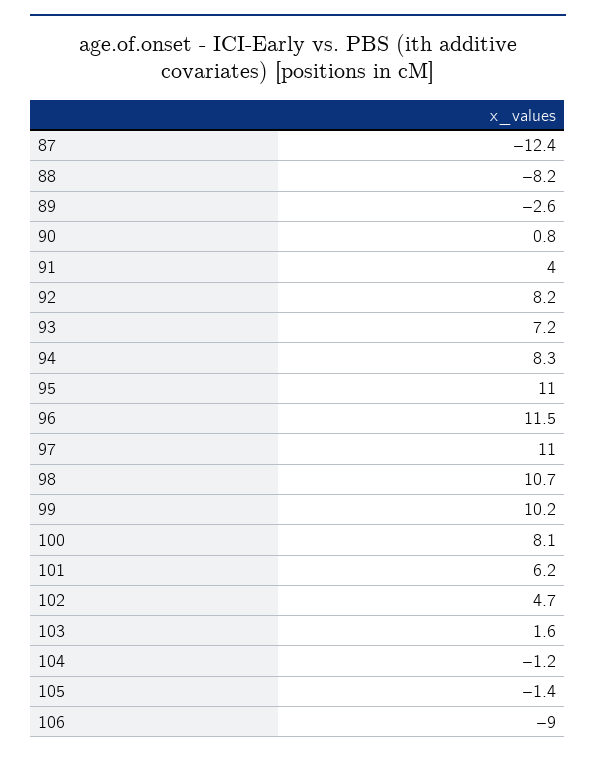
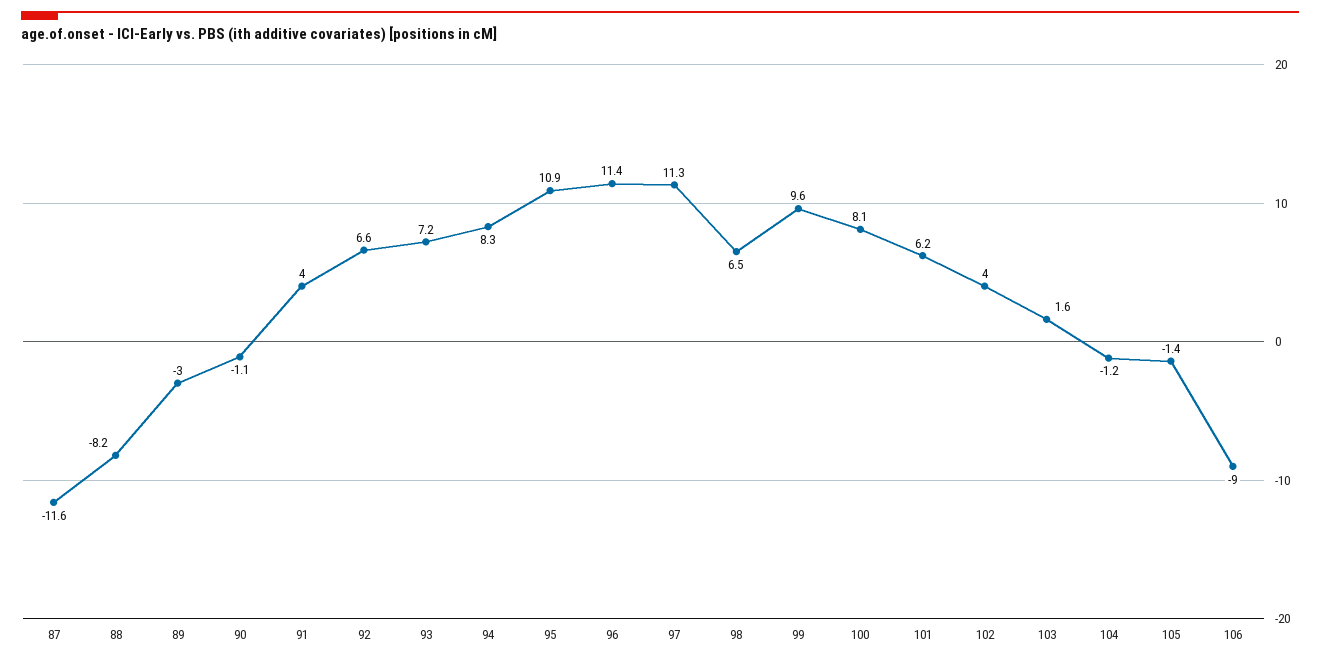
87: -12.4 -> -11.6
89: -2.6 -> -3
90: 0.8 -> -1.1
92: 8.2 -> 6.6
95: 11 -> 10.9
96: 11.5 -> 11.4
97: 11 -> 11.3
98: 10.7 -> 6.5
99: 10.2 -> 9.6
102: 4.7 -> 4

